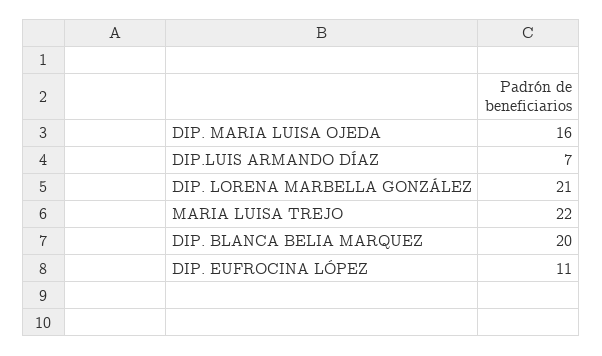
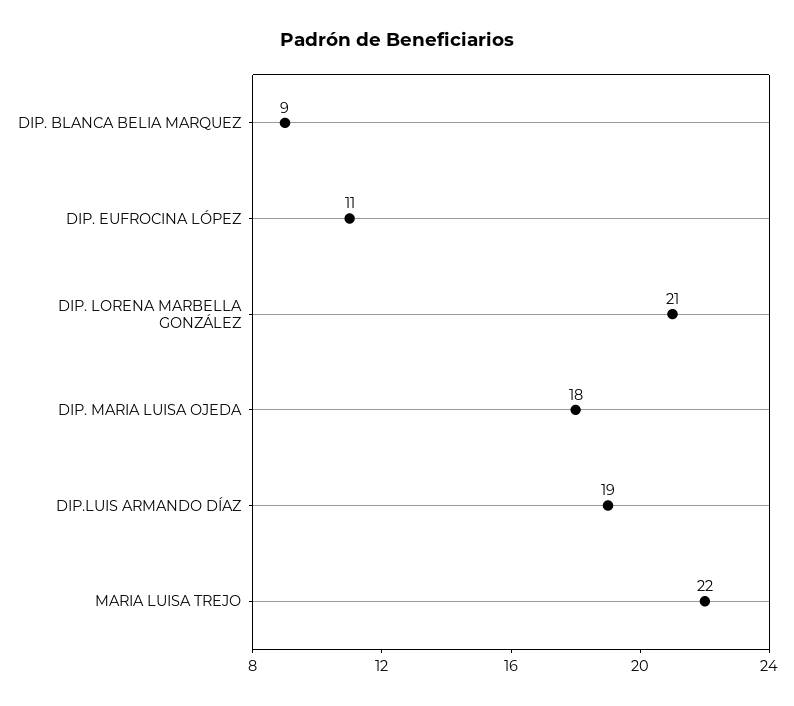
DIP. MARIA LUISA OJEDA: 16 -> 18
DIP.LUIS ARMANDO DÍAZ: 7 -> 19
DIP. BLANCA BELIA MARQUEZ: 20 -> 9

